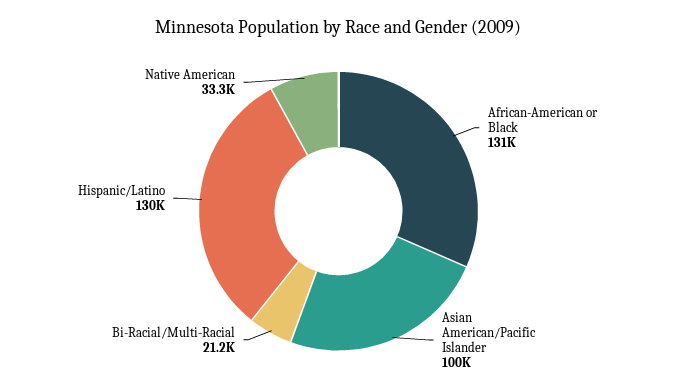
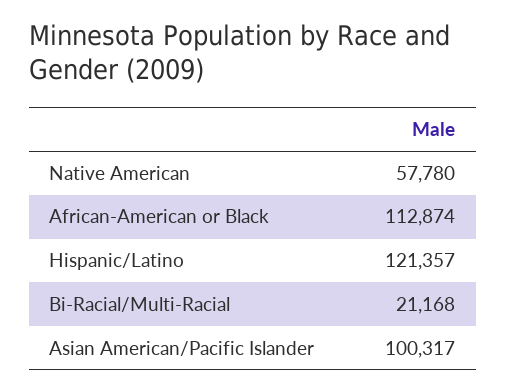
African-American or Black: 131000 -> 112874
Hispanic/Latino: 130000 -> 121357
Native American: 33300 -> 57780

